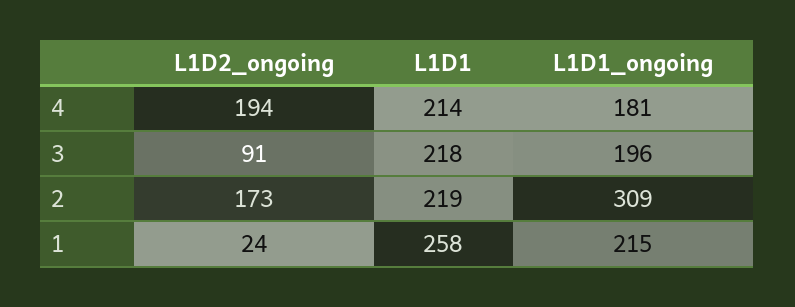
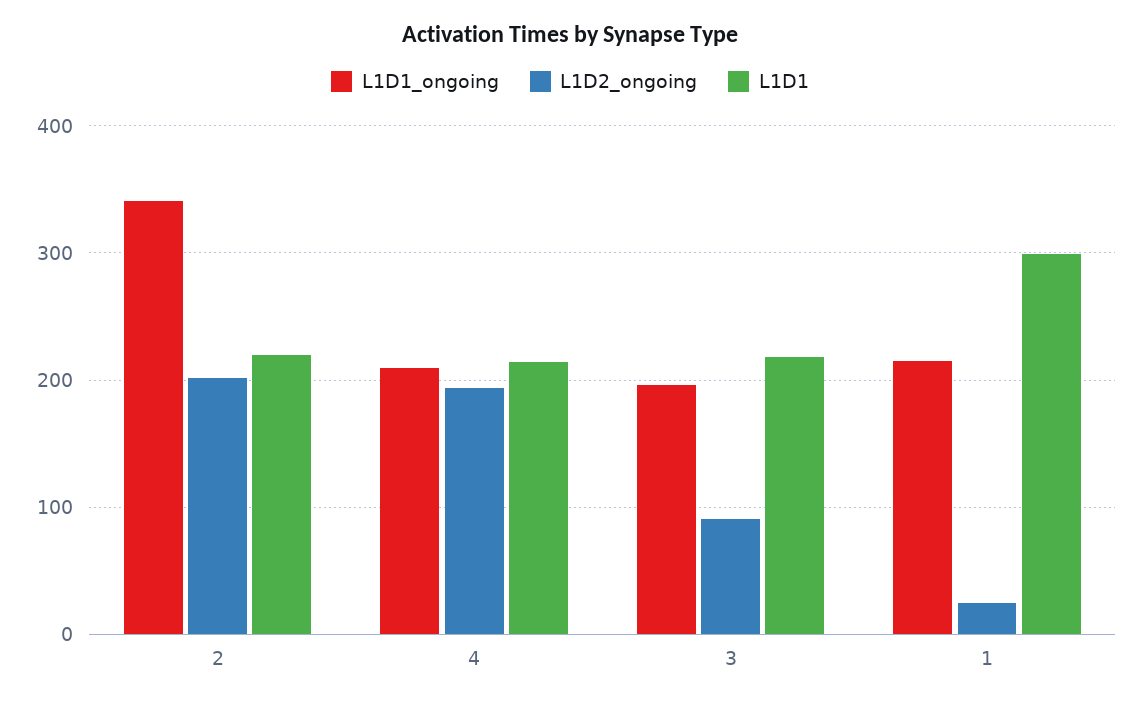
L1D1_ongoing, 4: 181 -> 210
L1D2_ongoing, 2: 173 -> 200
L1D1_ongoing, 2: 309 -> 340
L1D1, 1: 258 -> 300

